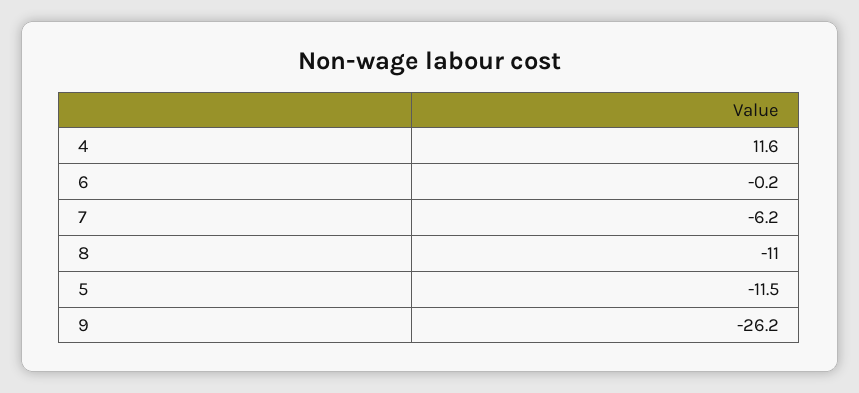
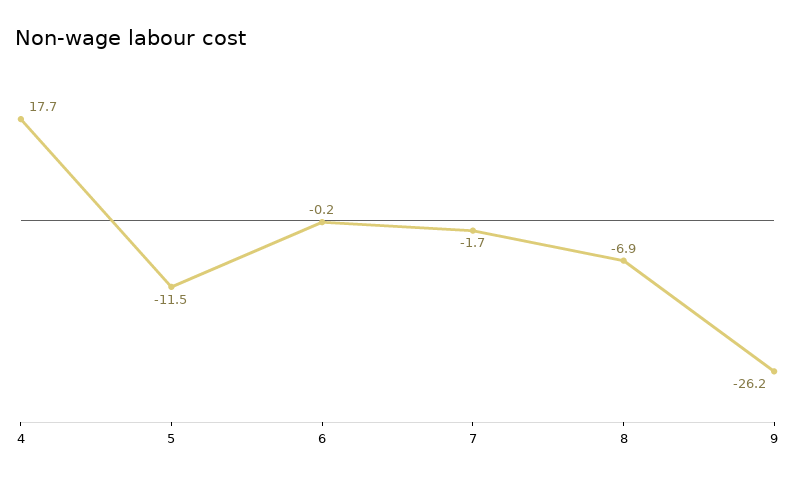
4: 11.6 -> 17.7
7: -6.2 -> -1.7
8: -11 -> -6.9

